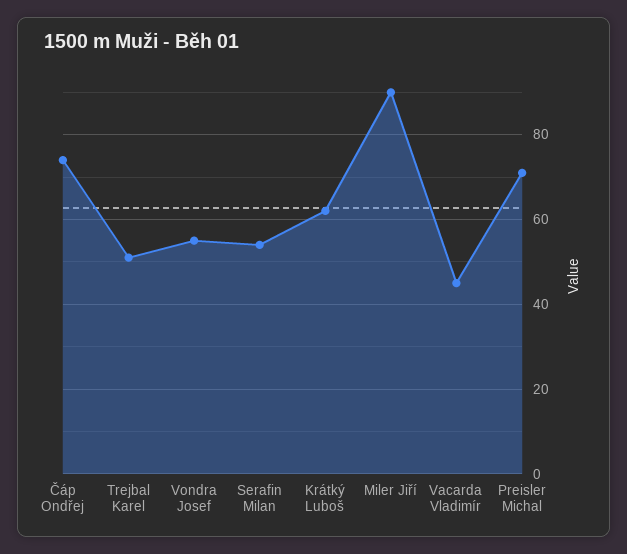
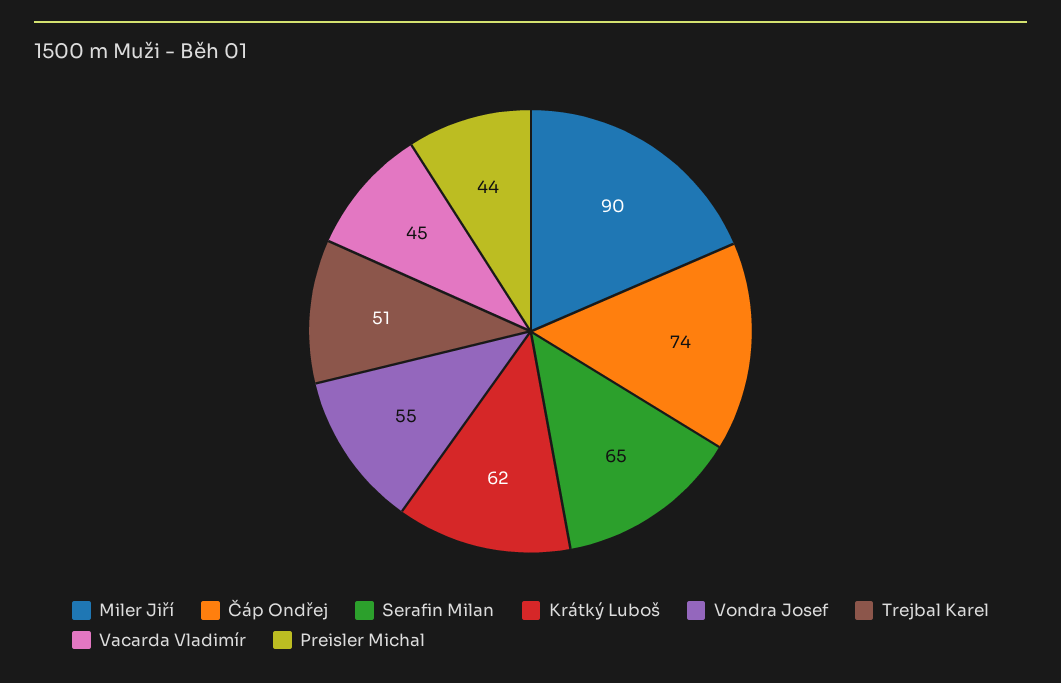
Serafin Milan: 55 -> 65
Preisler Michal: 70 -> 44

